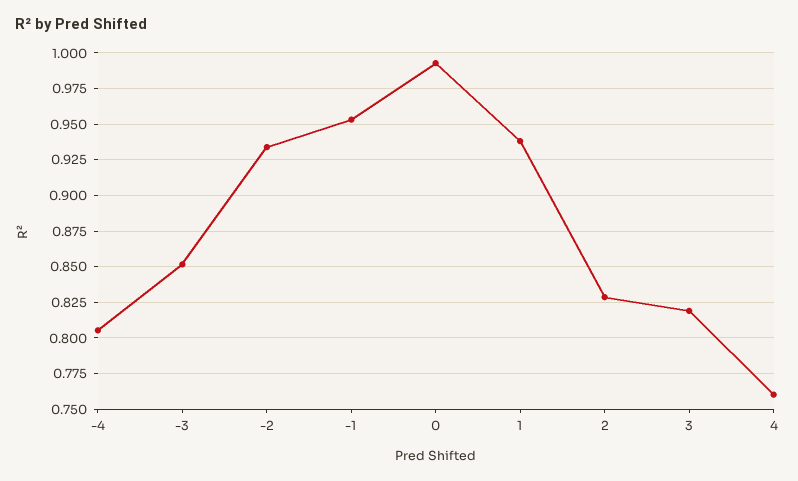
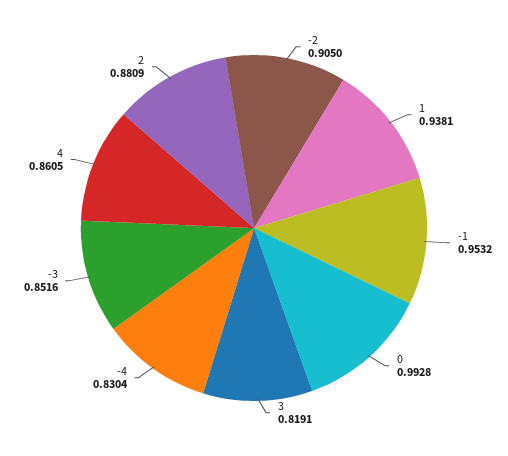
-4: 0.805 -> 0.8304
-2: 0.935 -> 0.905
2: 0.83 -> 0.8809
4: 0.76 -> 0.8605

